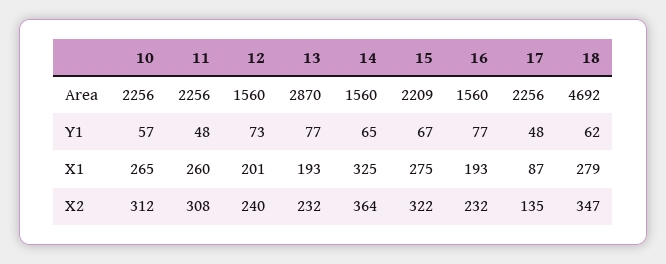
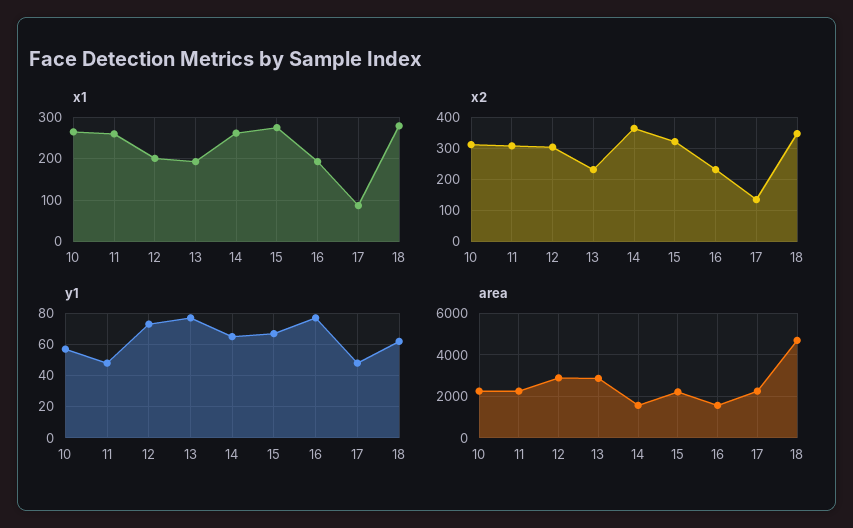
Area, 12: 1560 -> 3000
X1, 14: 325 -> 260
X2, 12: 240 -> 300

